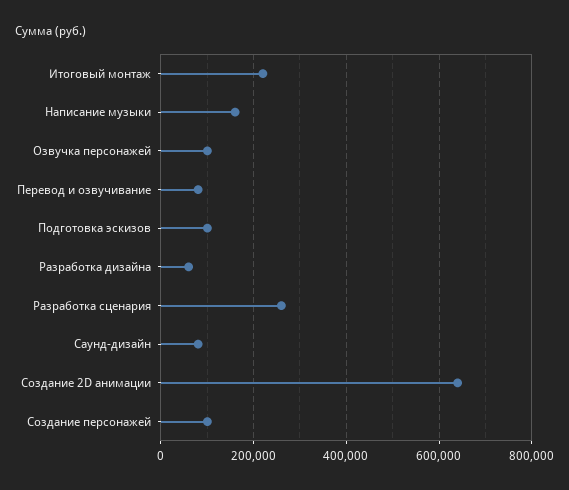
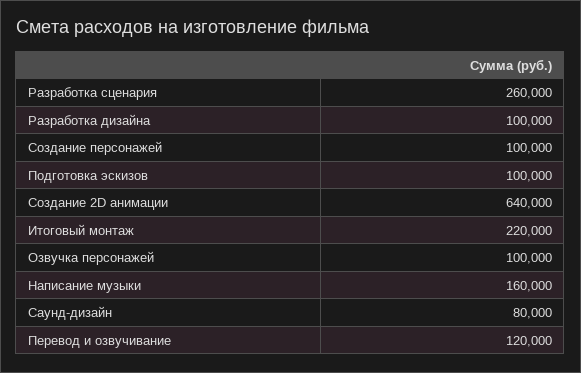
Перевод и озвучивание: 80000 -> 120000
Разработка дизайна: 60000 -> 100000

